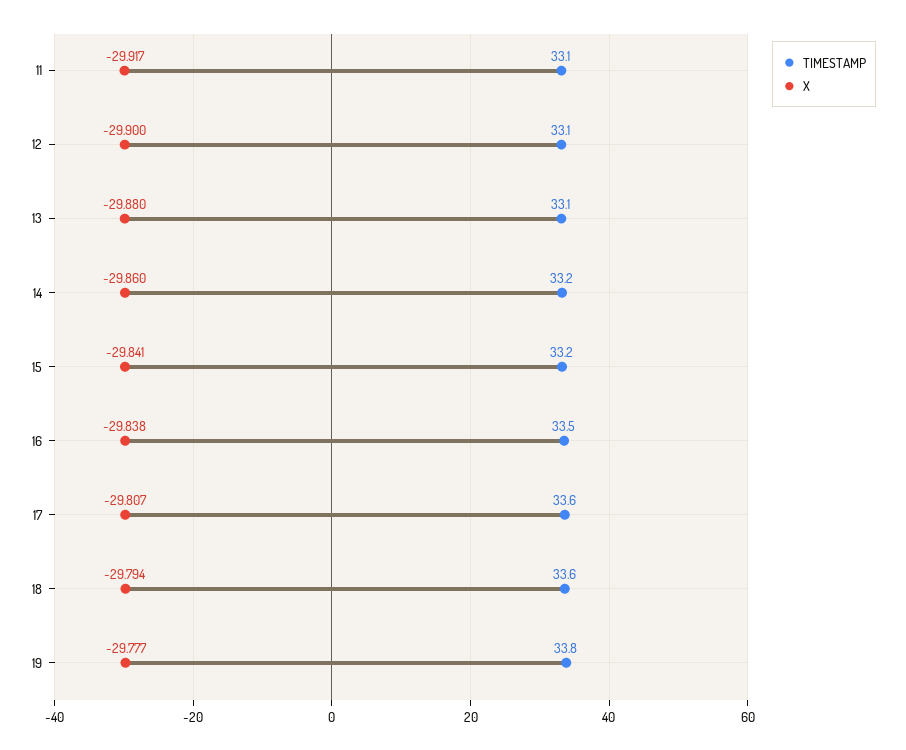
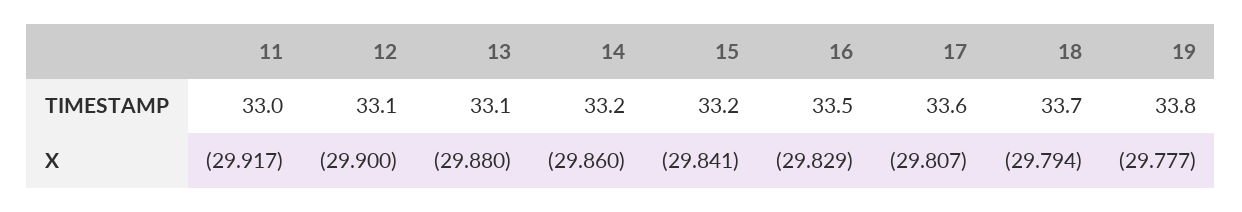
TIMESTAMP, 11: 33.1 -> 33
X, 16: -29.838 -> -29.829
TIMESTAMP, 18: 33.6 -> 33.7

